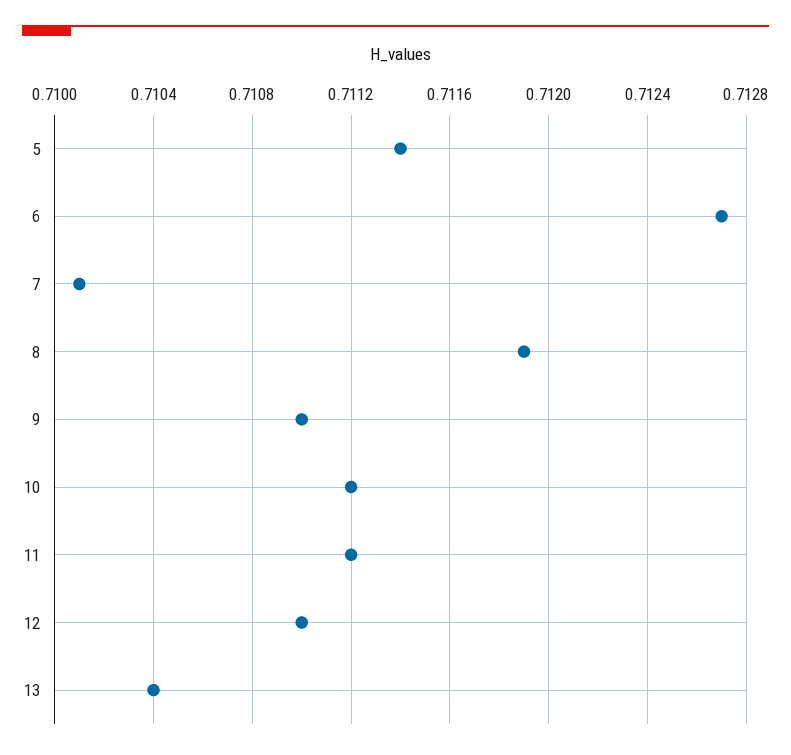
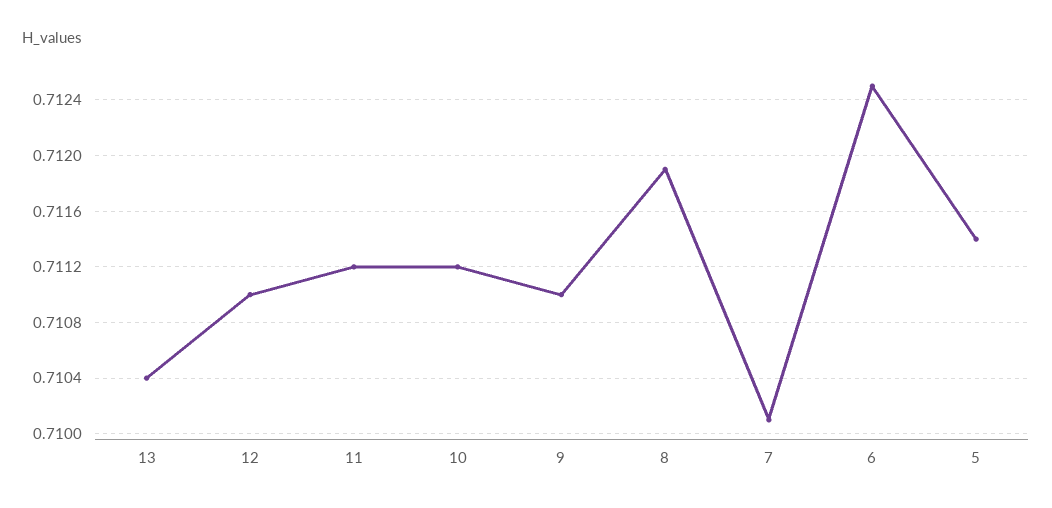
6: 0.7127 -> 0.7125

